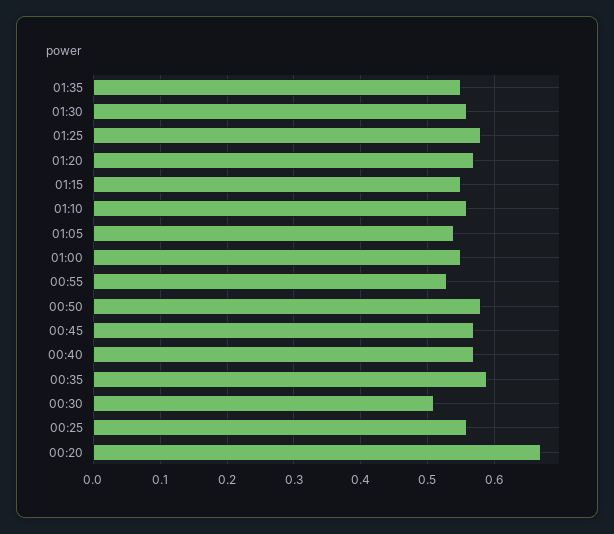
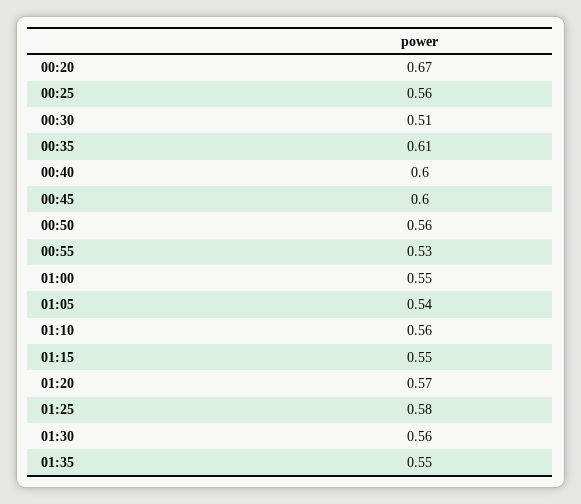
00:50: 0.58 -> 0.56
00:45: 0.57 -> 0.6
00:40: 0.57 -> 0.6
00:35: 0.59 -> 0.61

